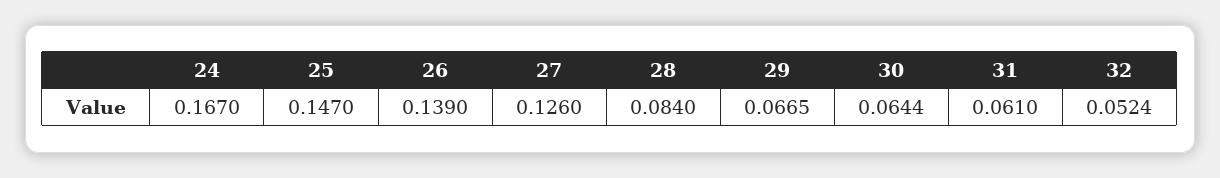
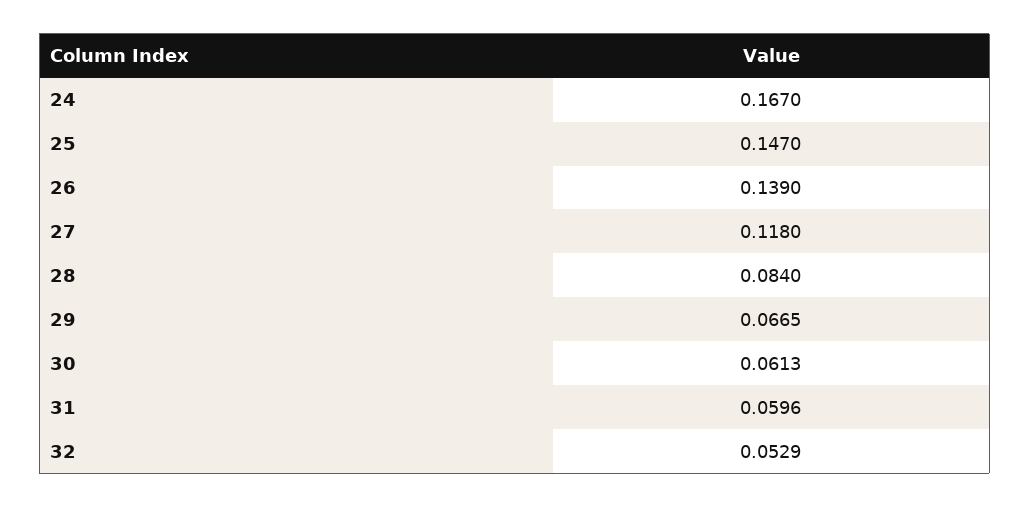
27: 0.126 -> 0.118
30: 0.0644 -> 0.0613
31: 0.061 -> 0.0596
32: 0.0524 -> 0.0529

